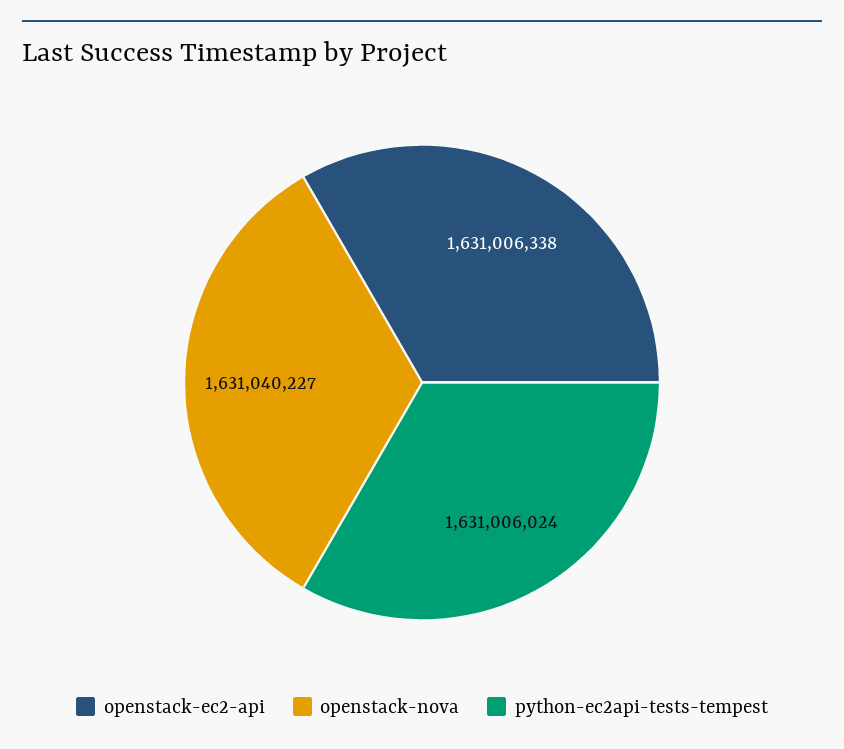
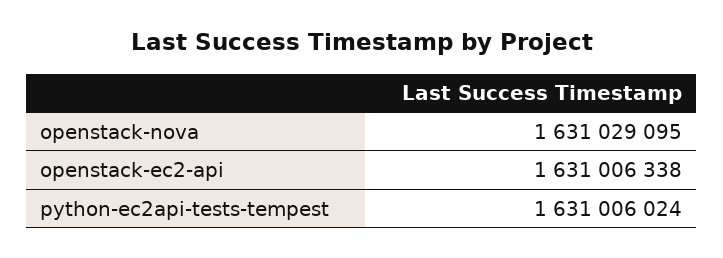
openstack-nova: 1631040227 -> 1631029095

